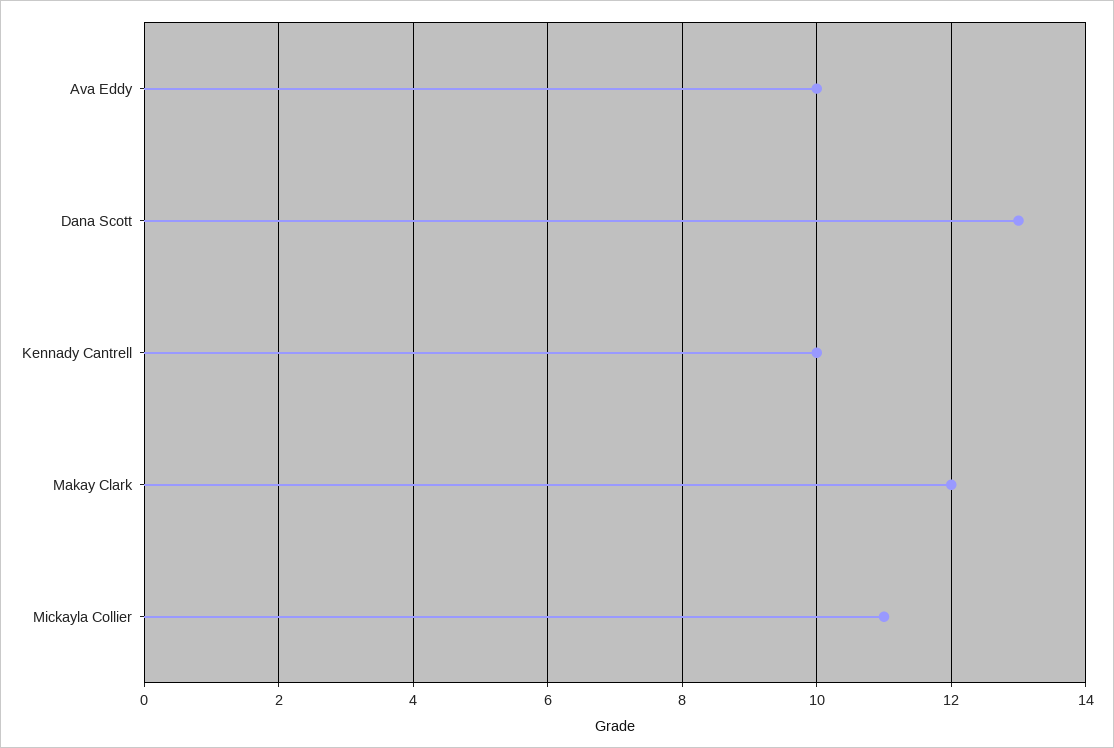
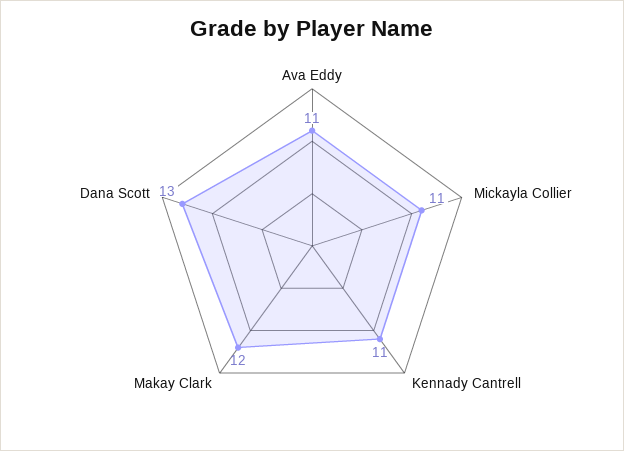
Ava Eddy: 10 -> 11
Kennady Cantrell: 10 -> 11

